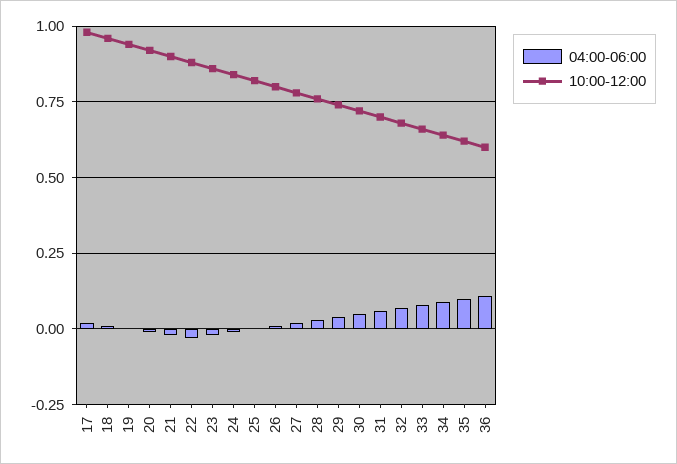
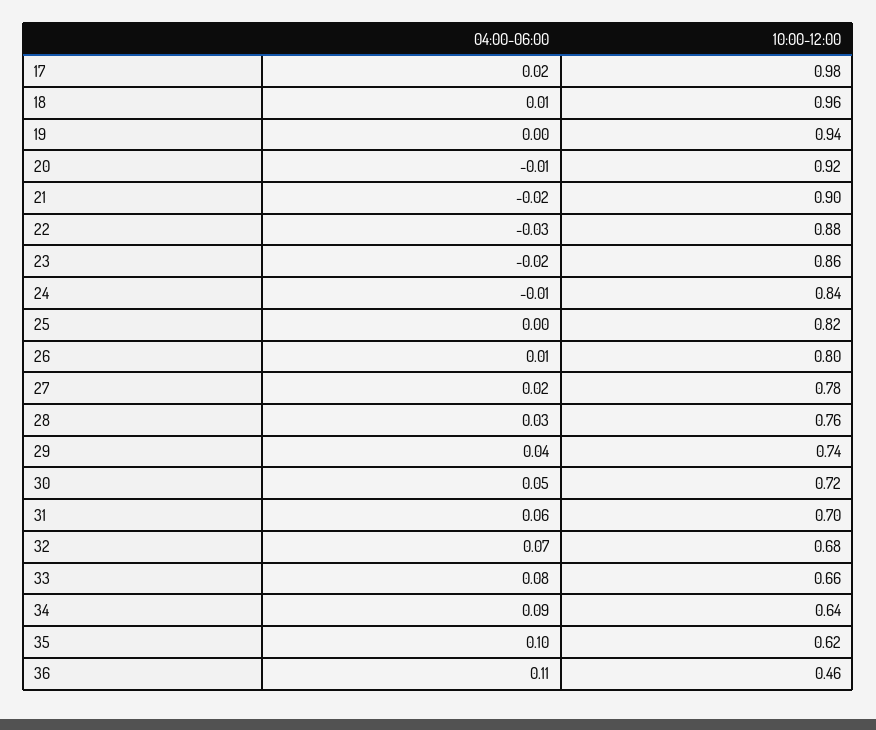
10:00-12:00, 36: 0.6 -> 0.46

